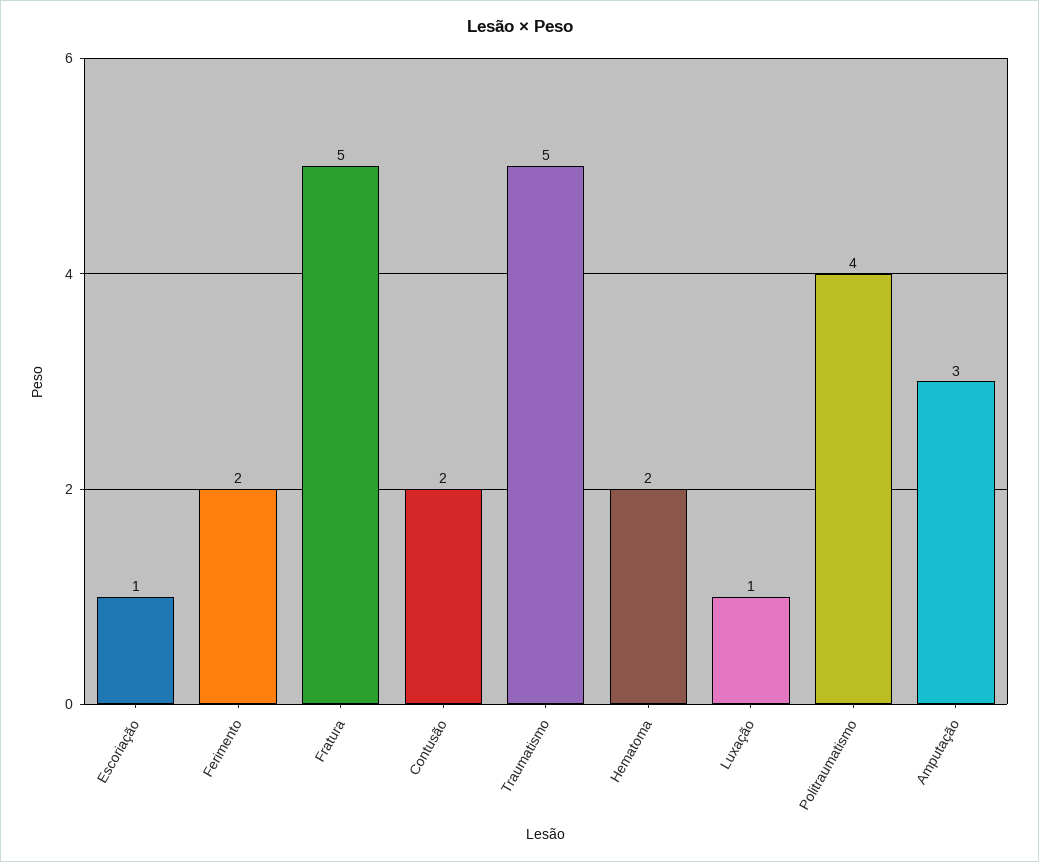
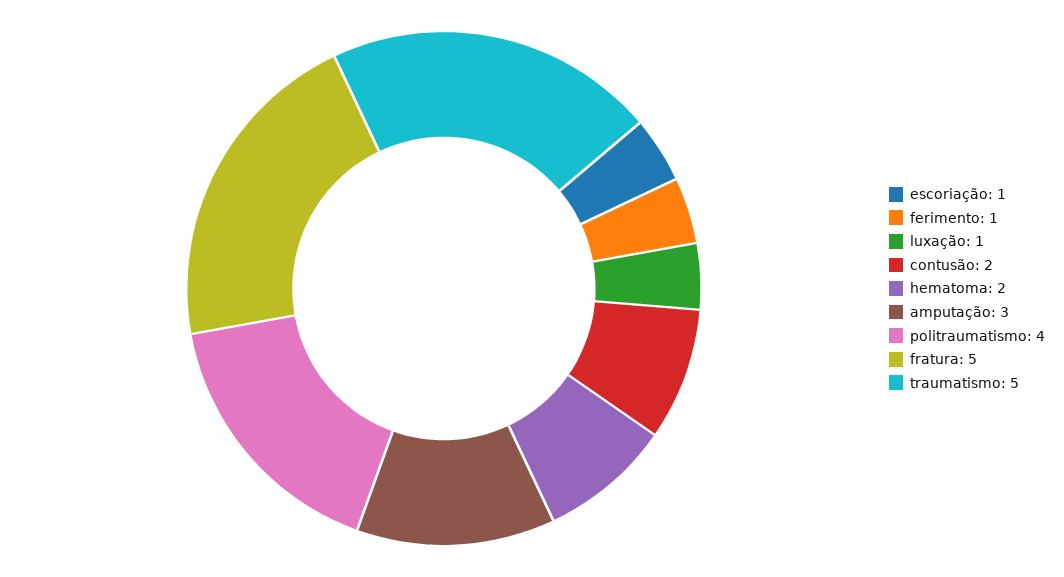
Ferimento: 2 -> 1

